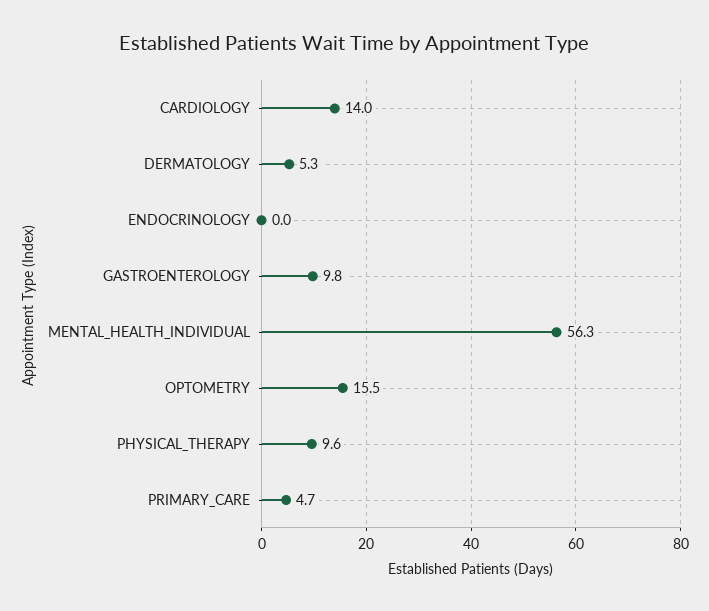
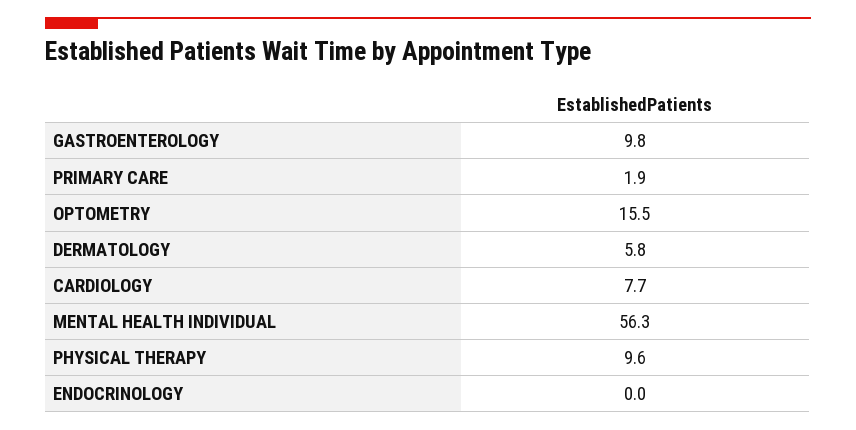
CARDIOLOGY: 14 -> 7.7
DERMATOLOGY: 5.3 -> 5.8
PRIMARY_CARE: 4.7 -> 1.9

